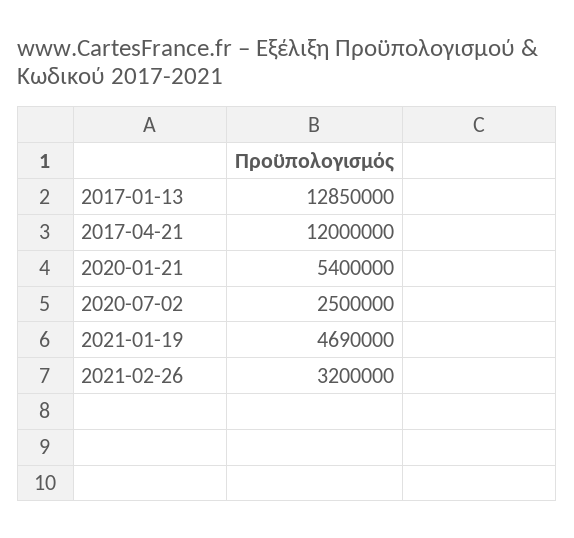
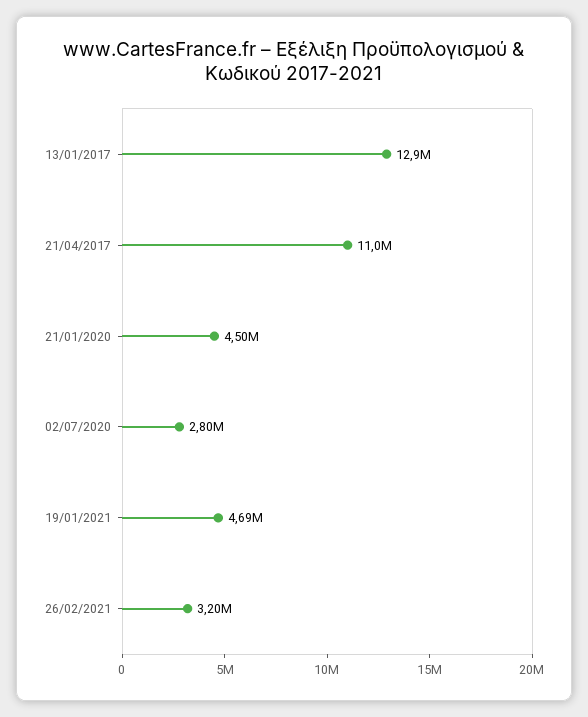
2017-04-21: 12000000 -> 11000000
2020-01-21: 5400000 -> 4500000
2020-07-02: 2500000 -> 2800000

